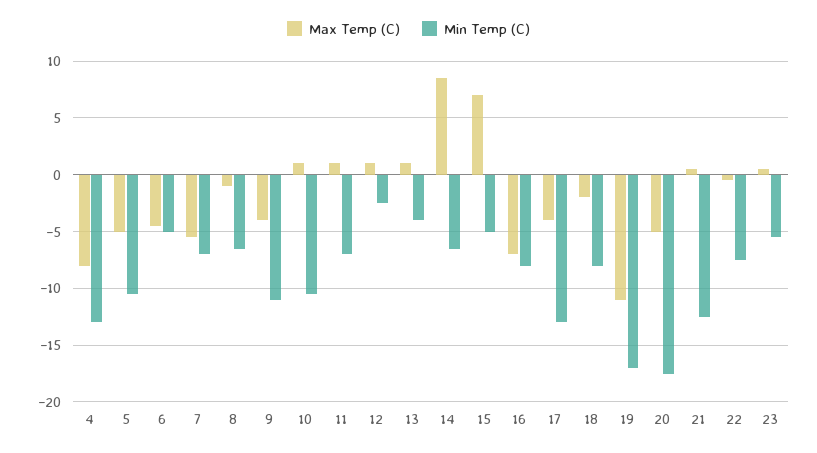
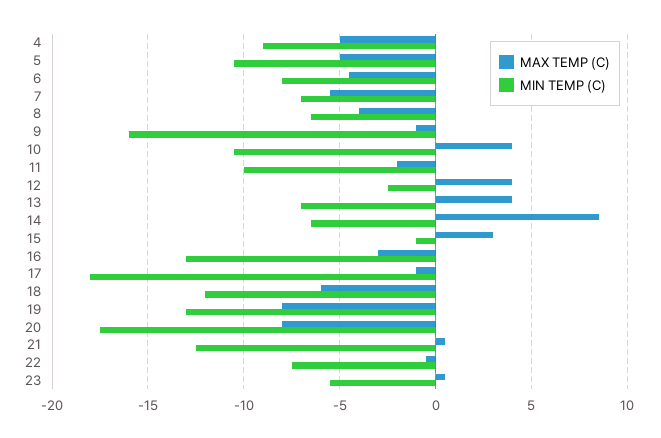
Max Temp (C), 4: -8 -> -5
Min Temp (C), 4: -13 -> -9
Min Temp (C), 6: -5 -> -8
Max Temp (C), 8: -1 -> -4
Max Temp (C), 9: -4 -> -1
Min Temp (C), 9: -11 -> -16
Max Temp (C), 10: 1 -> 4
Max Temp (C), 11: 1 -> -2
Min Temp (C), 11: -7 -> -10
Max Temp (C), 12: 1 -> 4
Max Temp (C), 13: 1 -> 4
Min Temp (C), 13: -4 -> -7
Max Temp (C), 15: 7 -> 3
Min Temp (C), 15: -5 -> -1
Max Temp (C), 16: -7 -> -3
Min Temp (C), 16: -8 -> -13
Max Temp (C), 17: -4 -> -1
Min Temp (C), 17: -13 -> -18
Max Temp (C), 18: -2 -> -6
Min Temp (C), 18: -8 -> -12
Max Temp (C), 19: -11 -> -8
Min Temp (C), 19: -17 -> -13
Max Temp (C), 20: -5 -> -8

